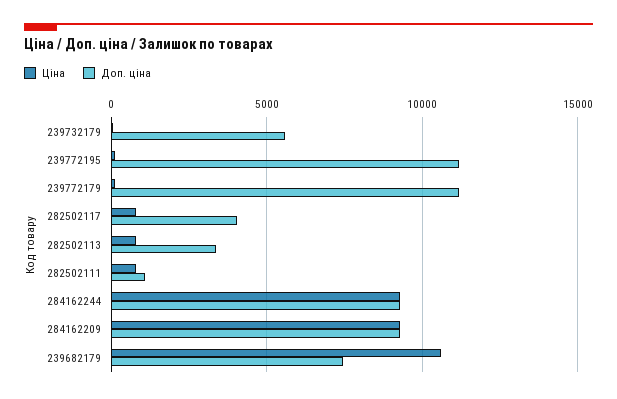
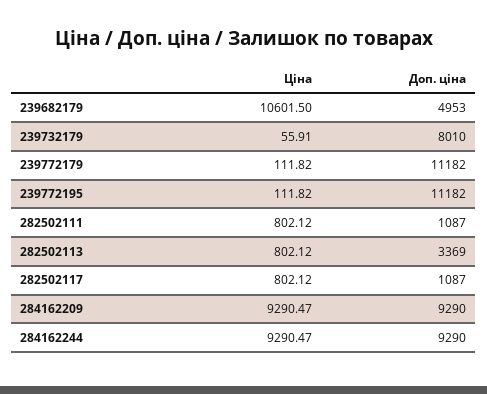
Доп. ціна, 239732179: 5500 -> 8010
Доп. ціна, 282502117: 4000 -> 1087
Доп. ціна, 239682179: 7500 -> 4953

